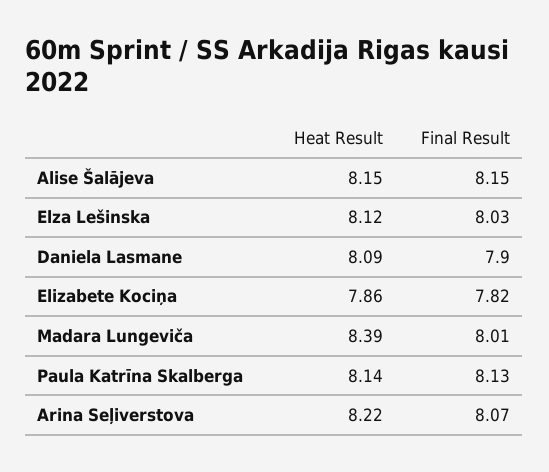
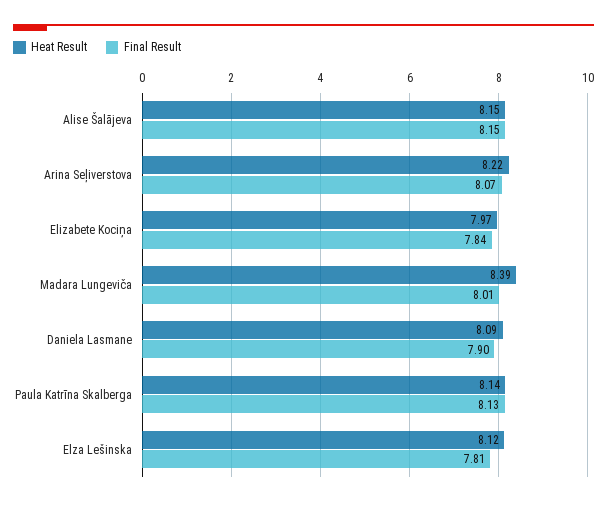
Final Result, Elza Lešinska: 8.03 -> 7.81
Heat Result, Elizabete Kociņa: 7.86 -> 7.97
Final Result, Elizabete Kociņa: 7.82 -> 7.84

